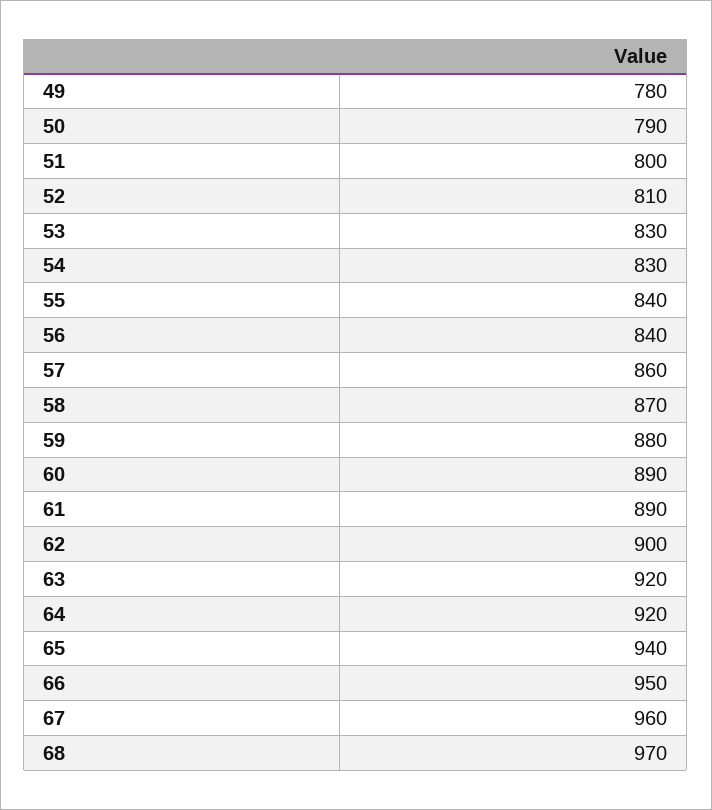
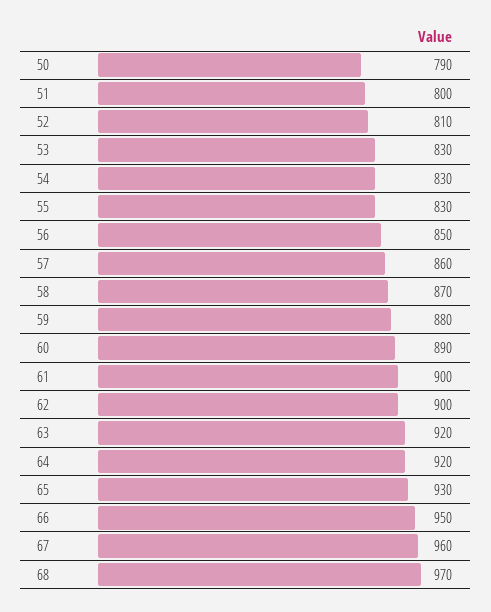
49: 780 -> none
55: 840 -> 830
56: 840 -> 850
61: 890 -> 900
65: 940 -> 930

